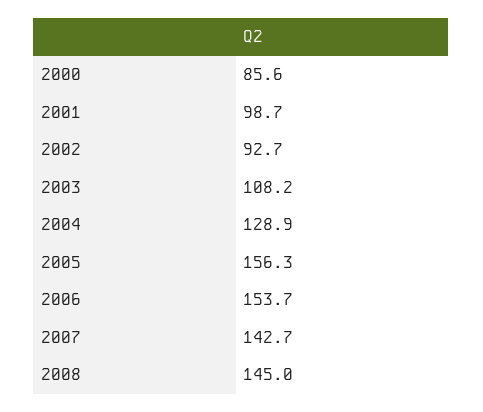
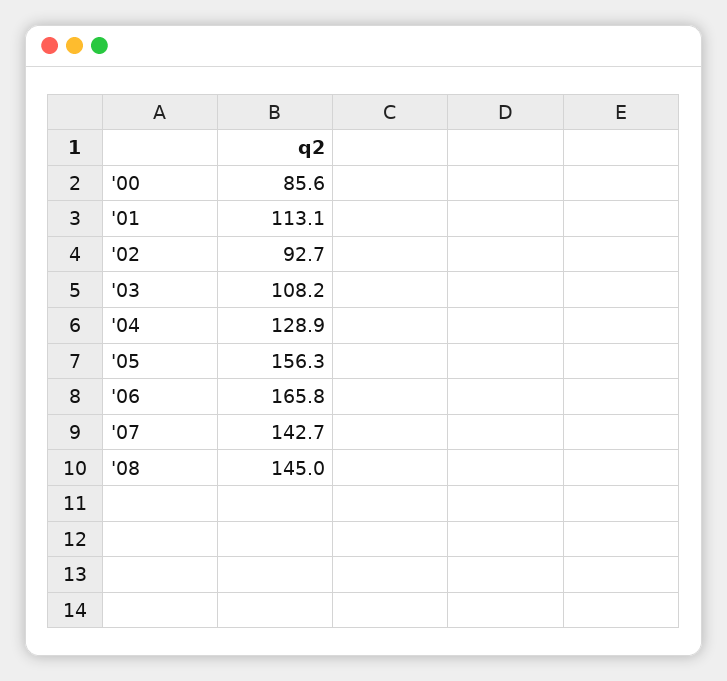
2001: 98.7 -> 113.1
2006: 153.7 -> 165.8

